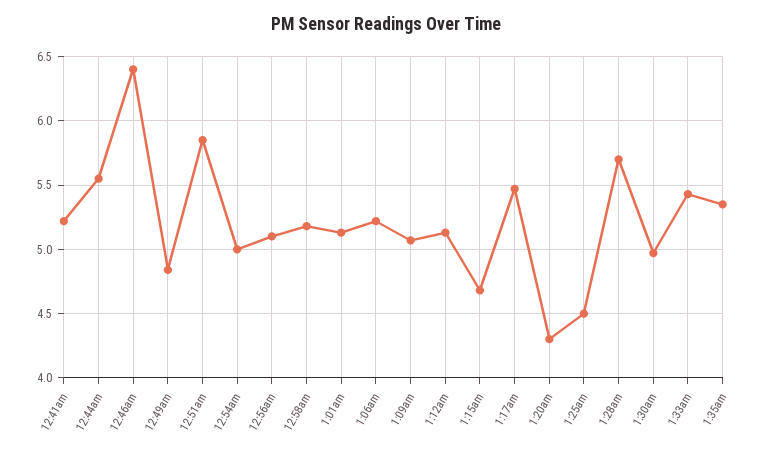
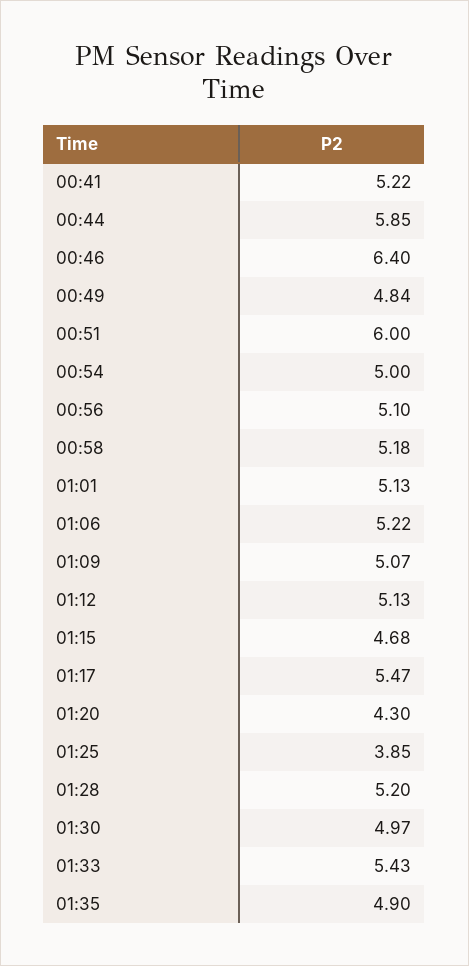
12:44am: 5.55 -> 5.85
12:51am: 5.85 -> 6
1:25am: 4.5 -> 3.85
1:28am: 5.7 -> 5.2
1:35am: 5.35 -> 4.9

